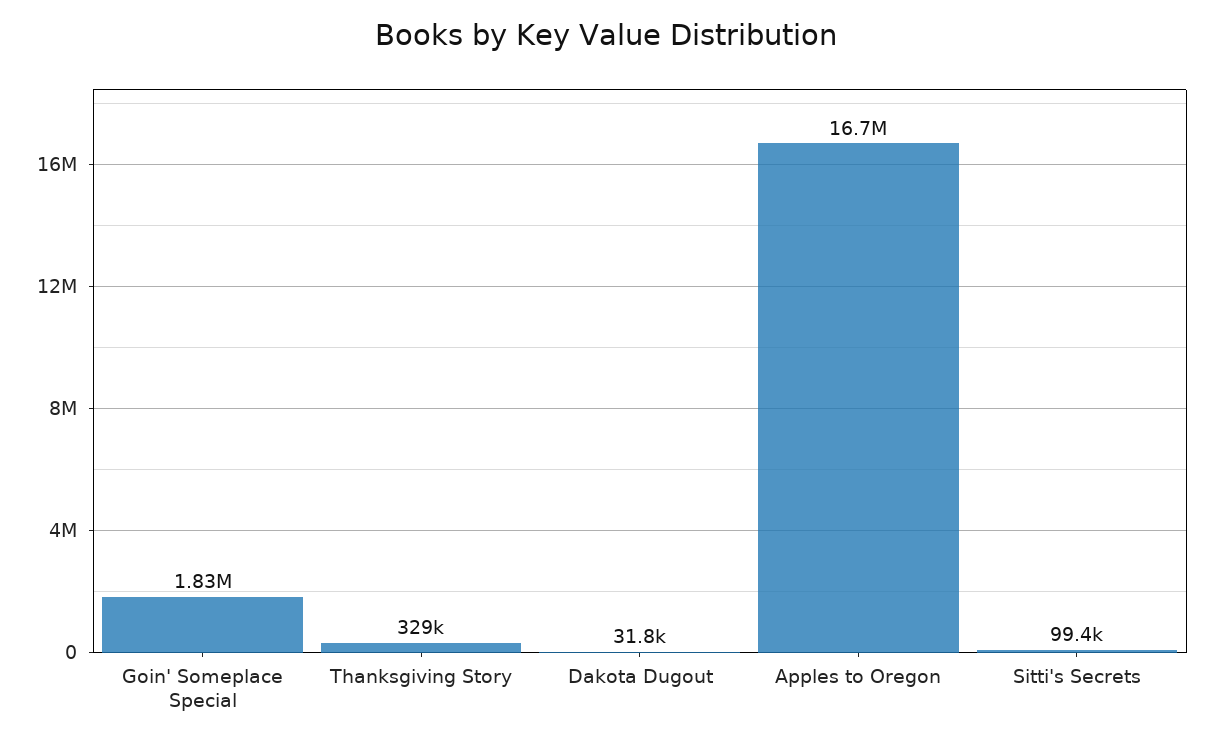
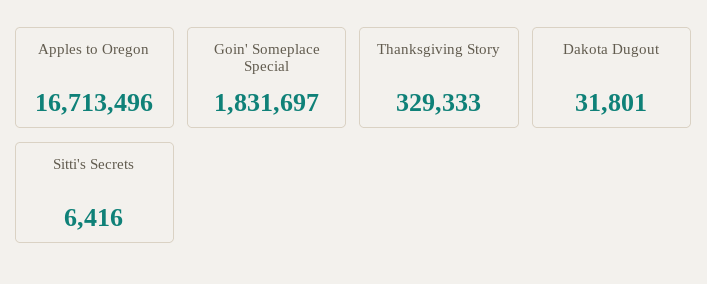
Sitti's Secrets: 99400 -> 6416

